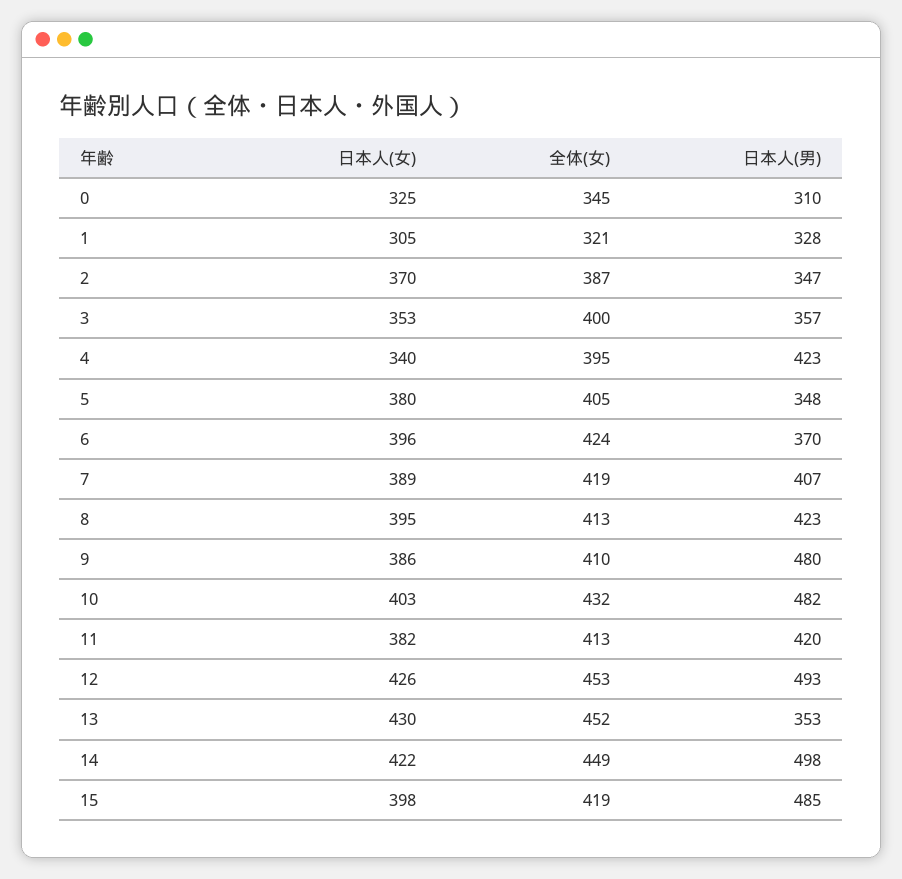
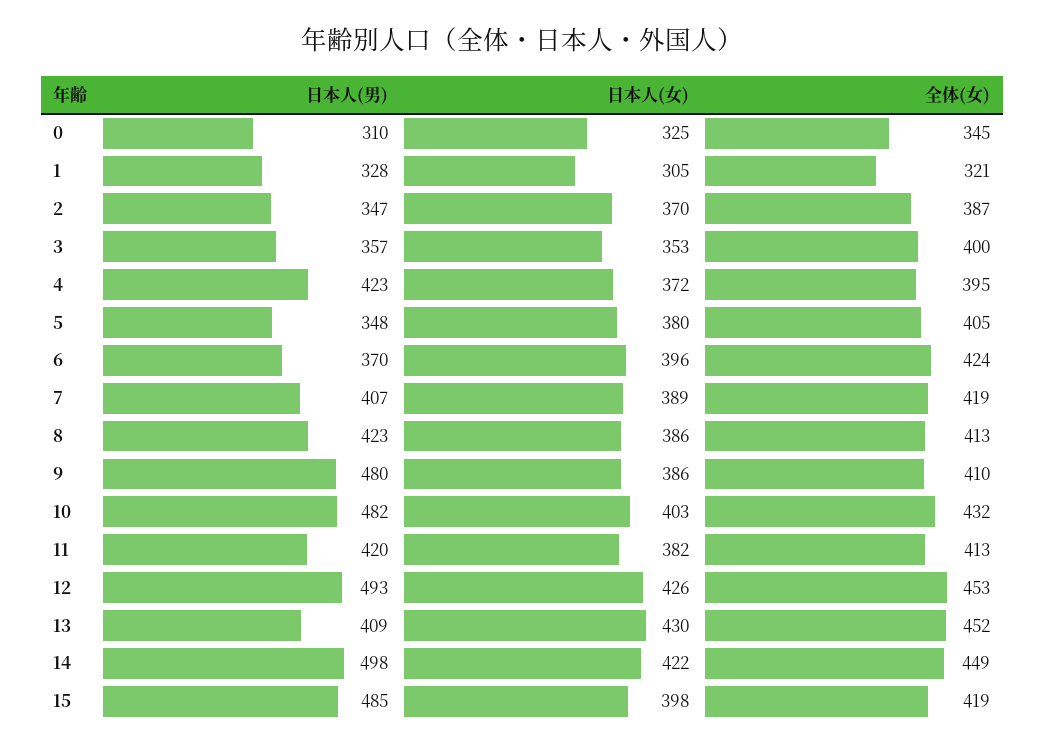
日本人(女), 4: 340 -> 372
日本人(女), 8: 395 -> 386
日本人(男), 13: 353 -> 409

